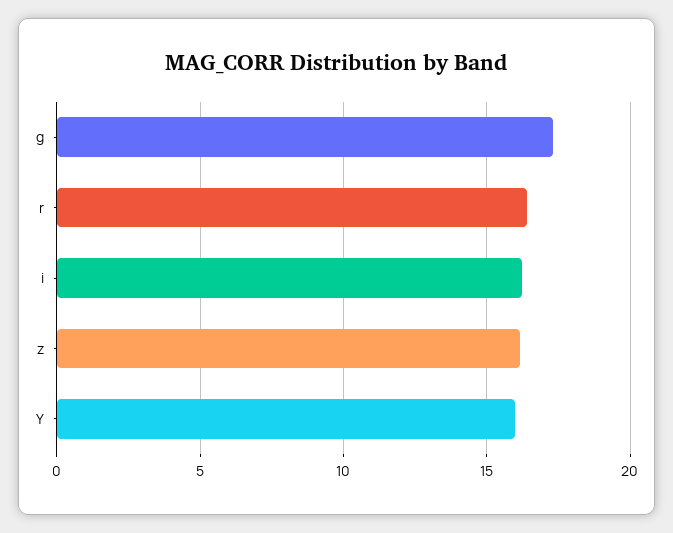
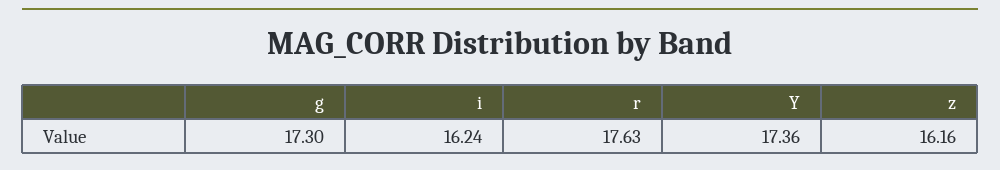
r: 16.5 -> 17.63
Y: 16 -> 17.36

